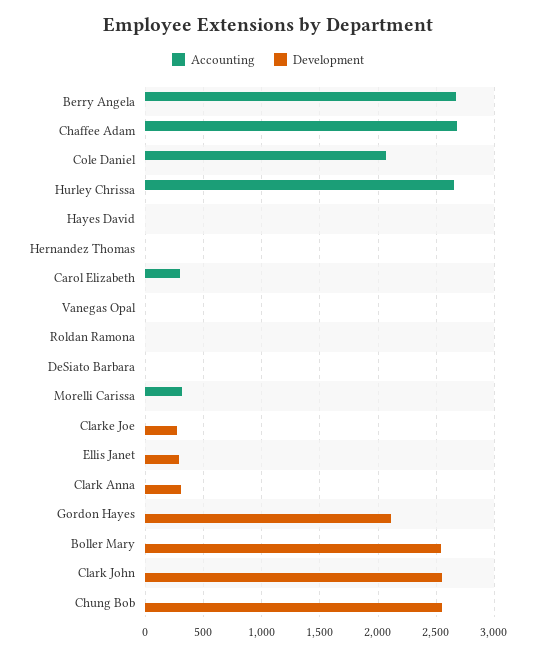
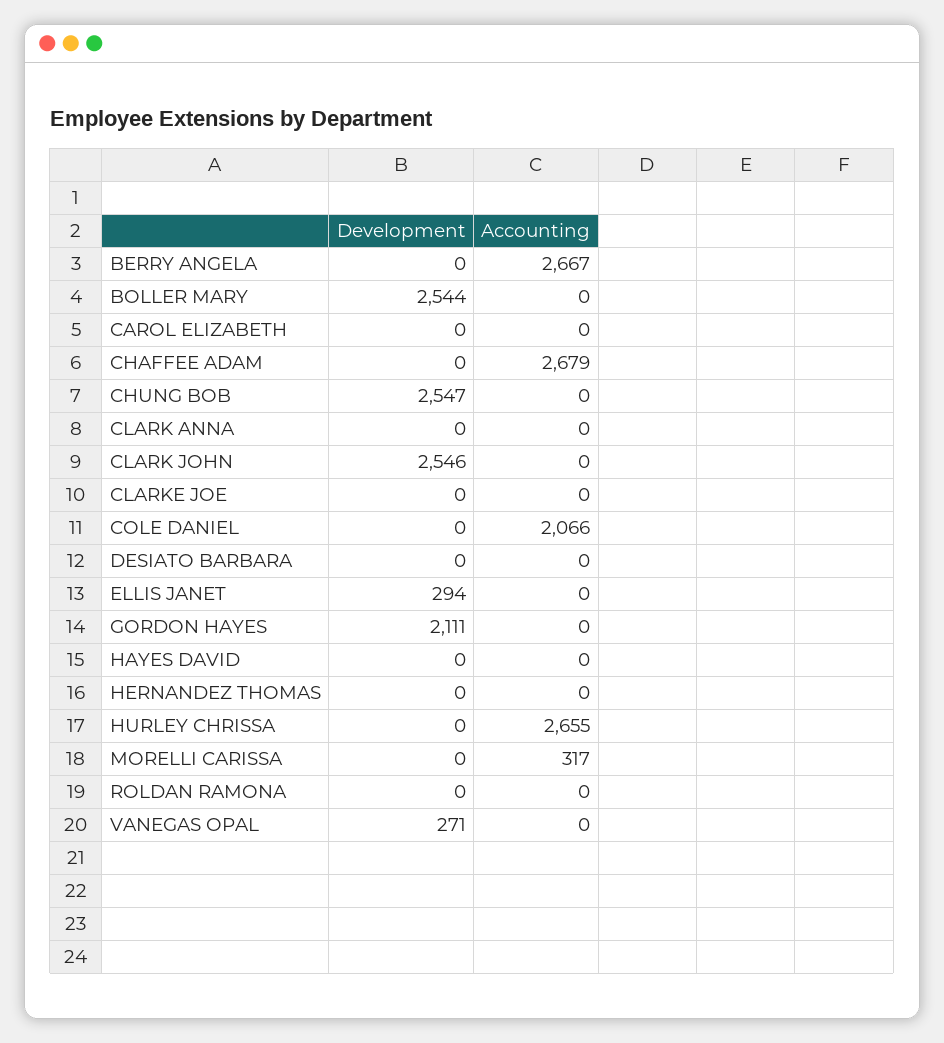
Accounting, Carol Elizabeth: 300 -> 0
Development, Vanegas Opal: 0 -> 271
Development, Clarke Joe: 300 -> 0
Development, Clark Anna: 300 -> 0

